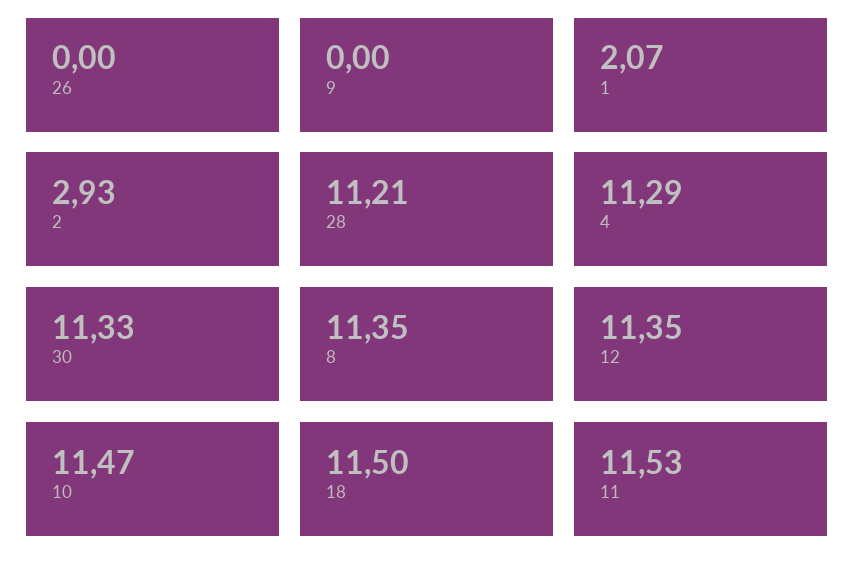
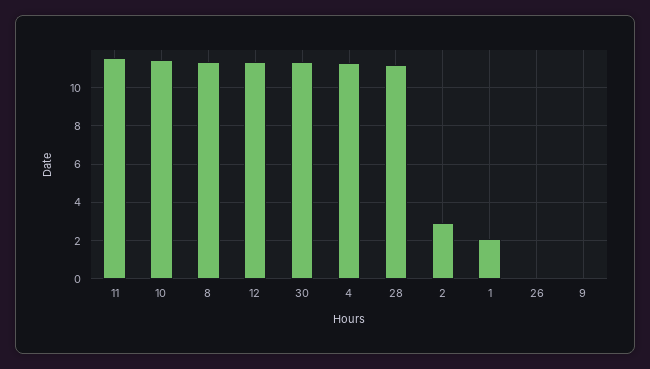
18: 11.5 -> none

